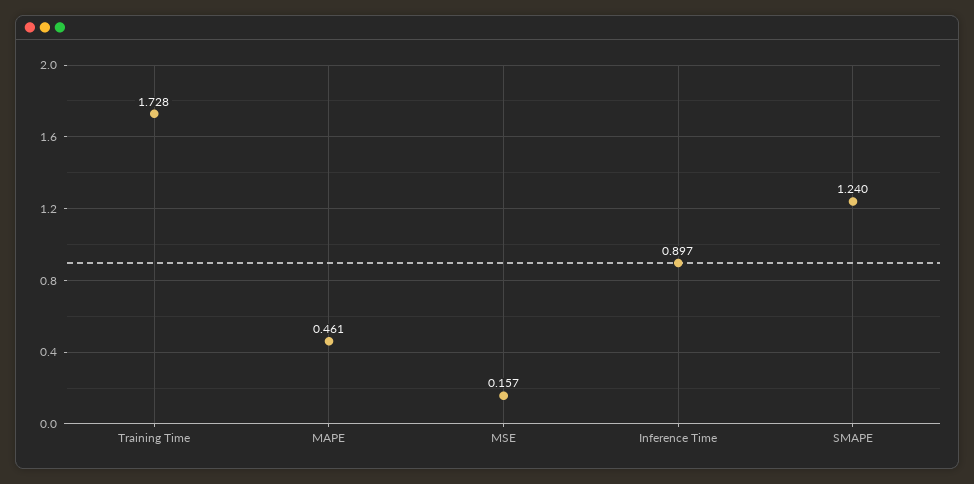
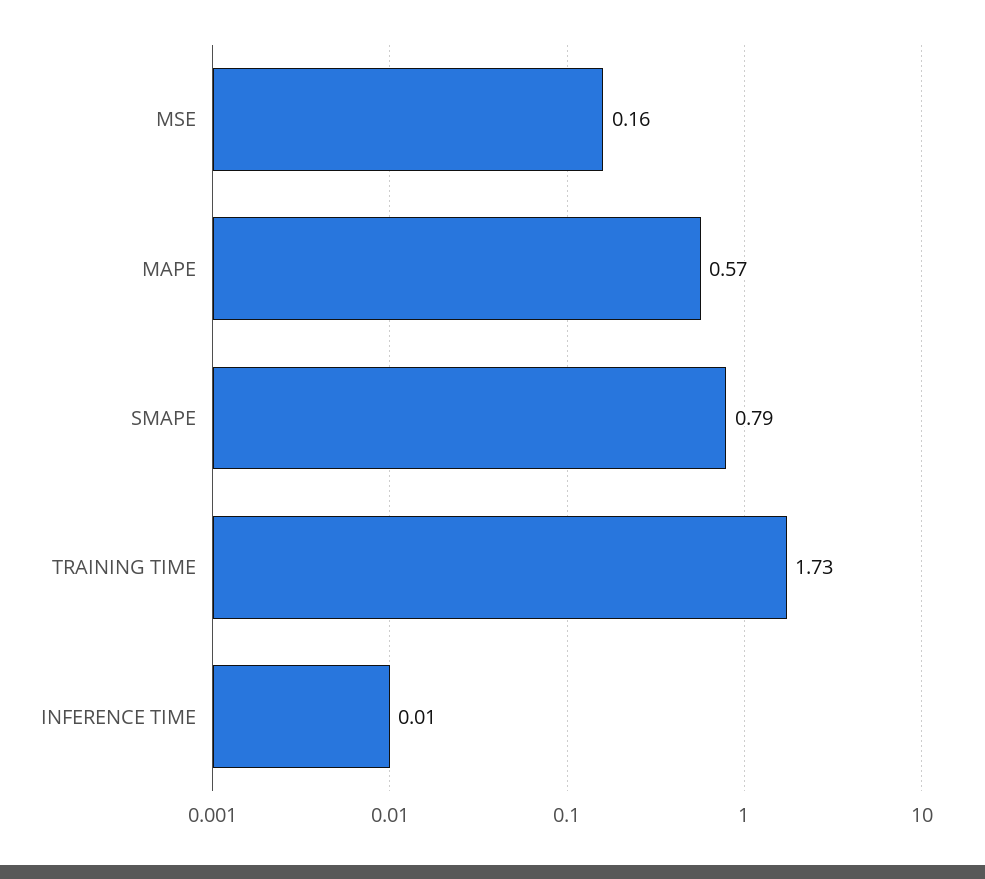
MAPE: 0.461 -> 0.57
Inference Time: 0.897 -> 0.01
SMAPE: 1.24 -> 0.79

